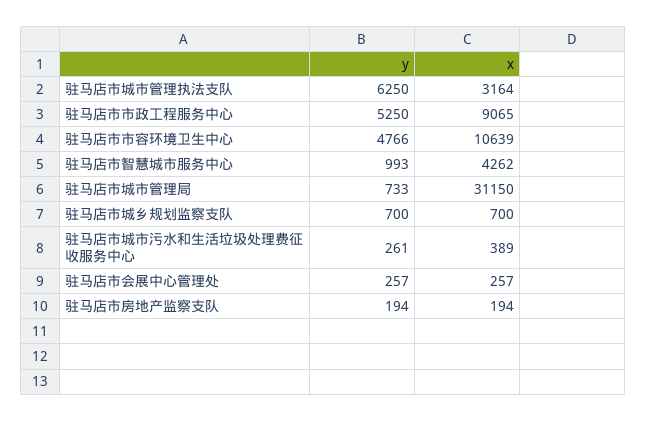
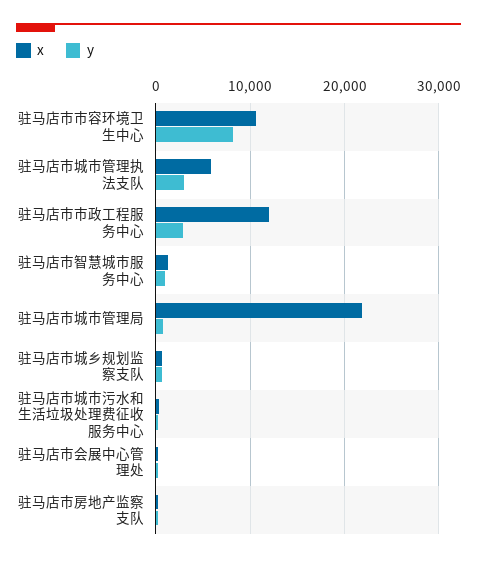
y, 驻马店市城市管理执法支队: 6250 -> 3000
x, 驻马店市城市管理执法支队: 3164 -> 6000
y, 驻马店市市政工程服务中心: 5250 -> 3000
x, 驻马店市市政工程服务中心: 9065 -> 12000
y, 驻马店市市容环境卫生中心: 4766 -> 8000
x, 驻马店市智慧城市服务中心: 4262 -> 1000
x, 驻马店市城市管理局: 31150 -> 22000

